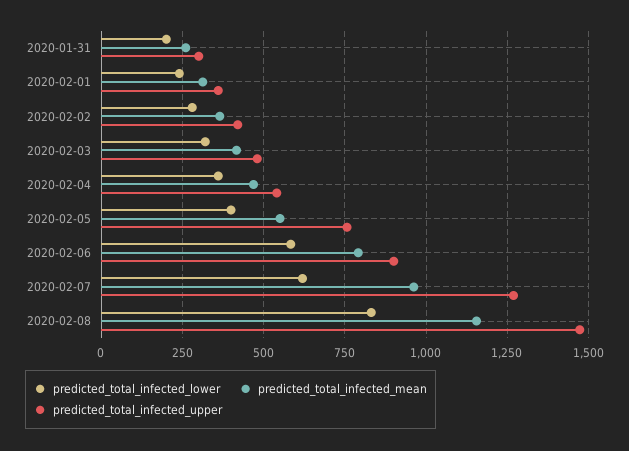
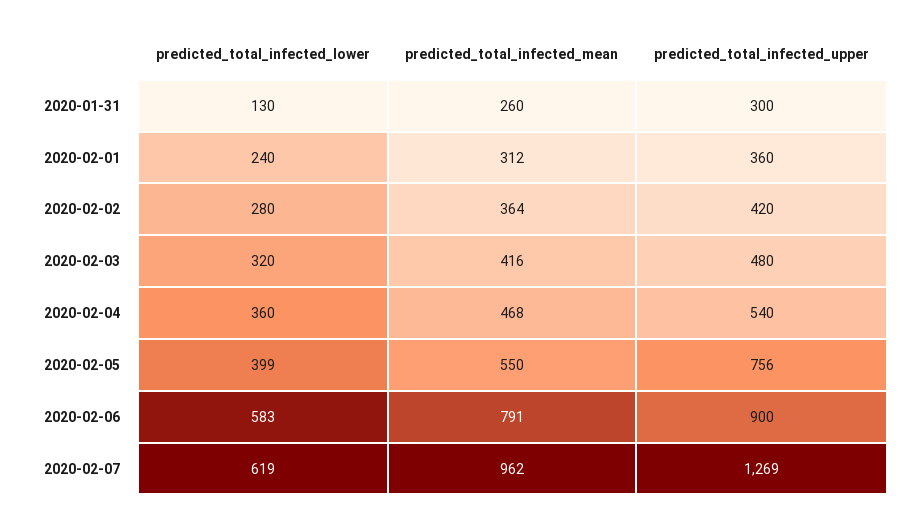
predicted_total_infected_lower, 2020-01-31: 200 -> 130
predicted_total_infected_lower, 2020-02-08: 825 -> none
predicted_total_infected_mean, 2020-02-08: 1150 -> none
predicted_total_infected_upper, 2020-02-08: 1475 -> none

